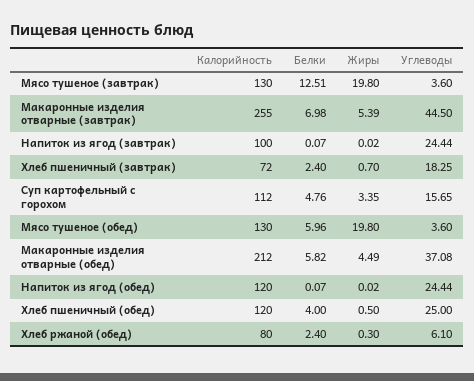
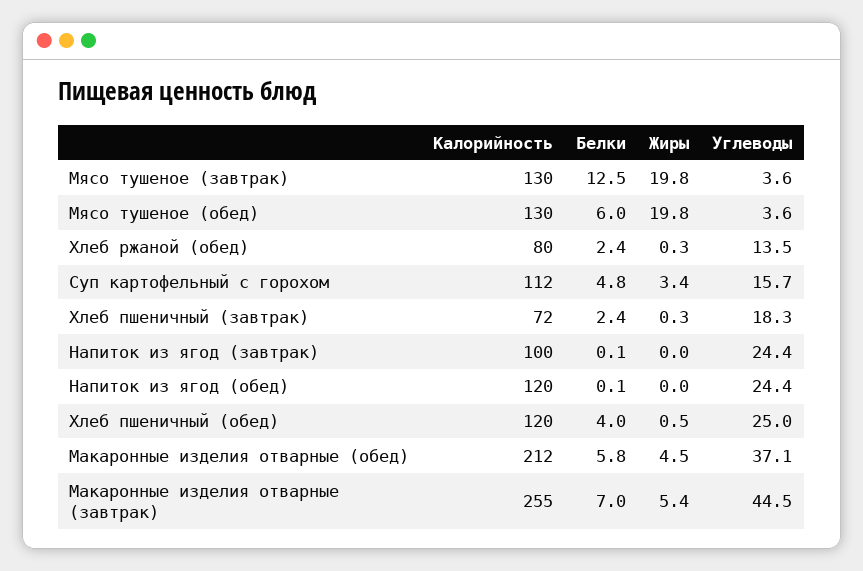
Жиры, Хлеб пшеничный (завтрак): 0.7 -> 0.3
Углеводы, Хлеб ржаной (обед): 6.1 -> 13.5

